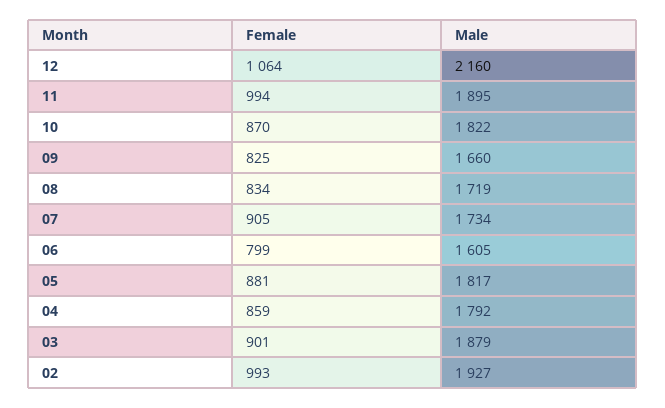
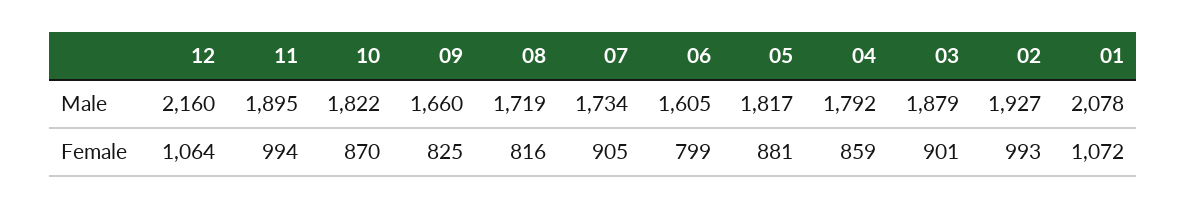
Female, 08: 834 -> 816
Male, 01: none -> 2078
Female, 01: none -> 1072

